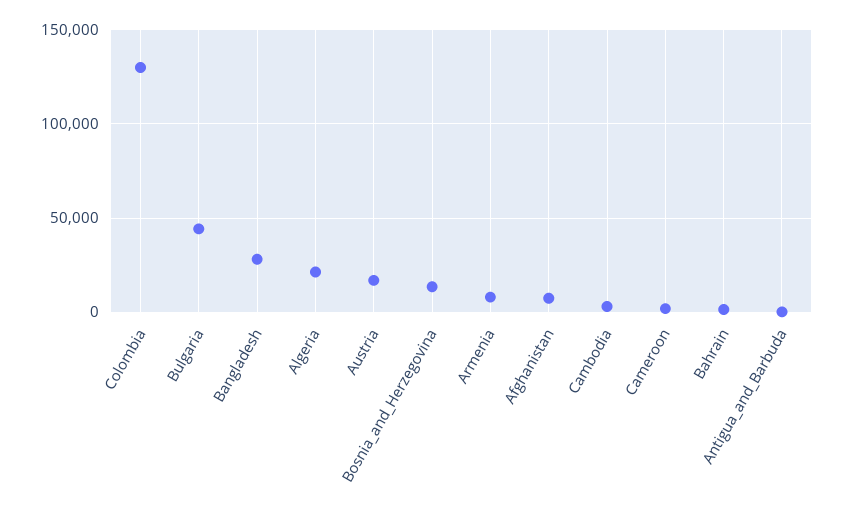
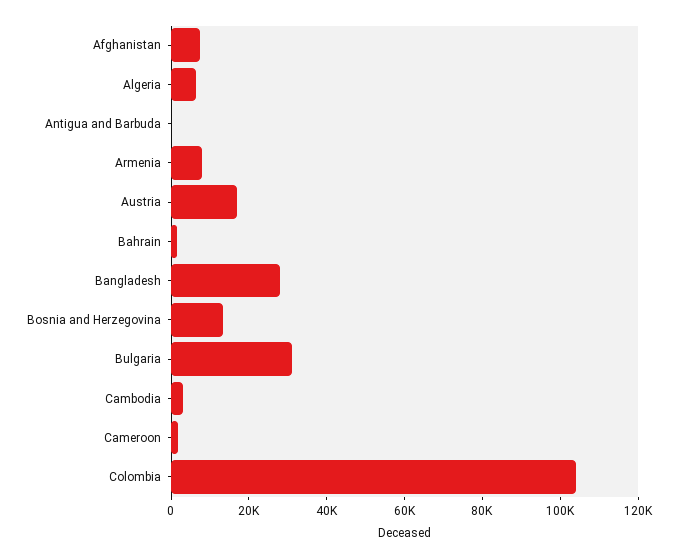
Colombia: 130000 -> 105000
Bulgaria: 45000 -> 30000
Algeria: 20000 -> 5000

